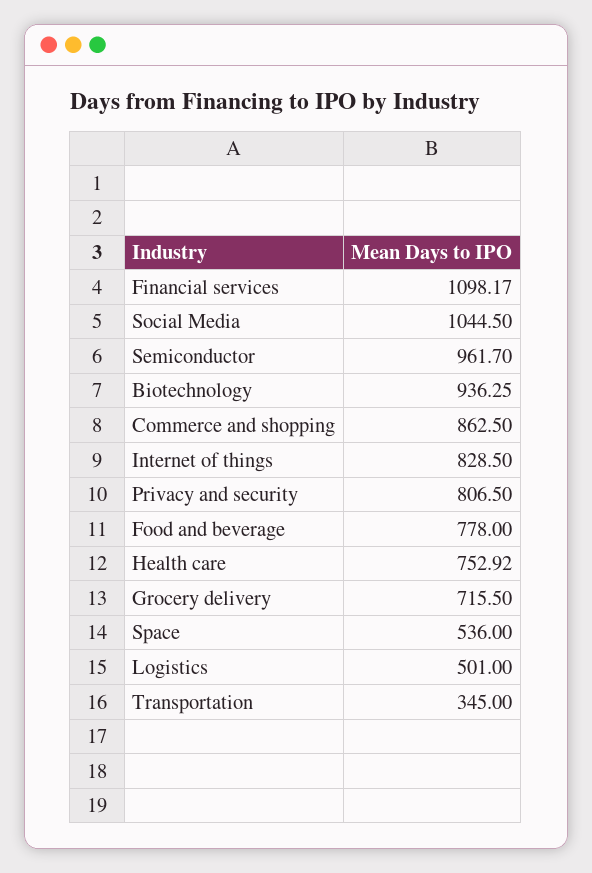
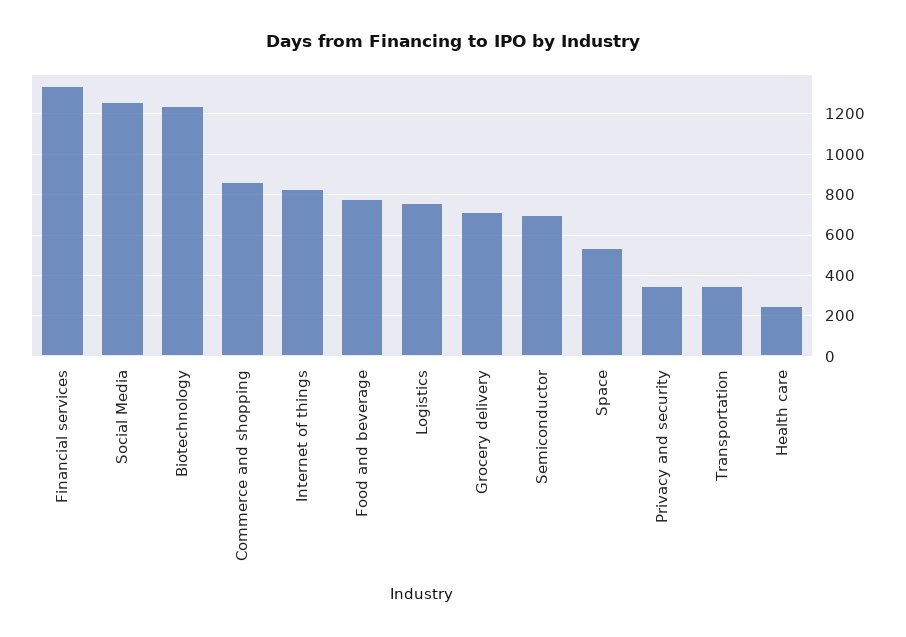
Financial services: 1098.17 -> 1350
Social Media: 1044.5 -> 1250
Semiconductor: 961.7 -> 700
Biotechnology: 936.25 -> 1250
Privacy and security: 806.5 -> 350
Health care: 752.92 -> 250
Logistics: 501 -> 750

